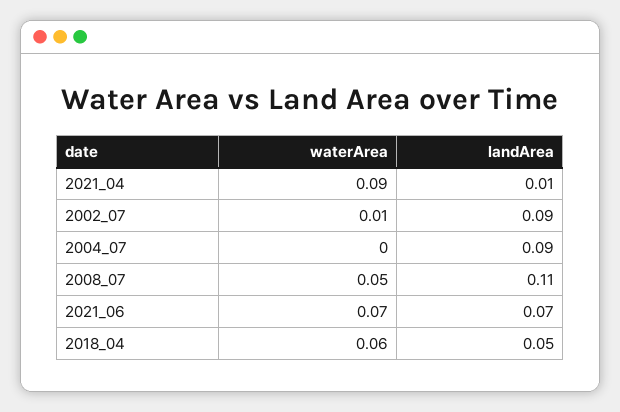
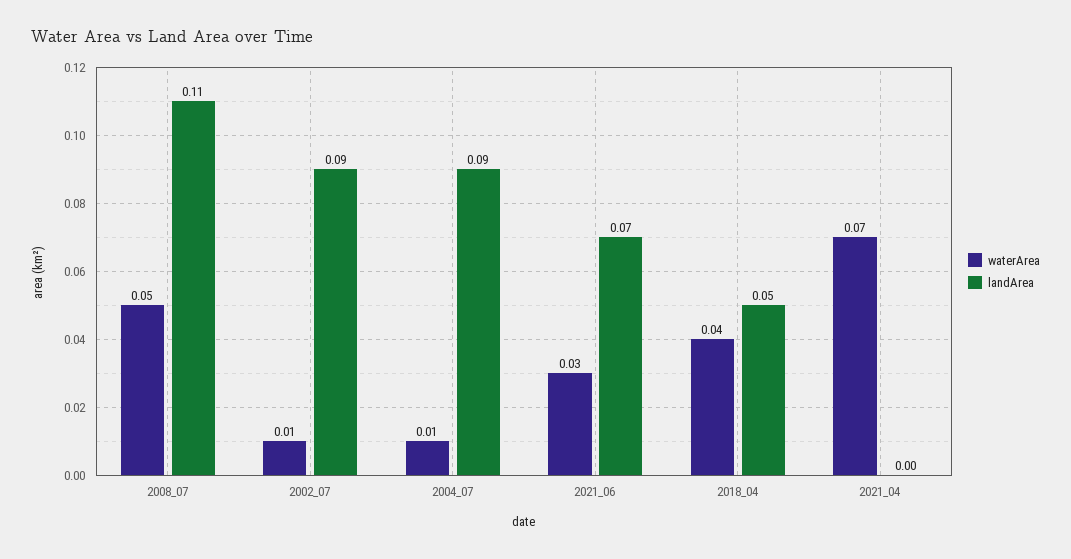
waterArea, 2021_04: 0.09 -> 0.07
landArea, 2021_04: 0.01 -> 0
waterArea, 2004_07: 0 -> 0.01
waterArea, 2021_06: 0.07 -> 0.03
waterArea, 2018_04: 0.06 -> 0.04

